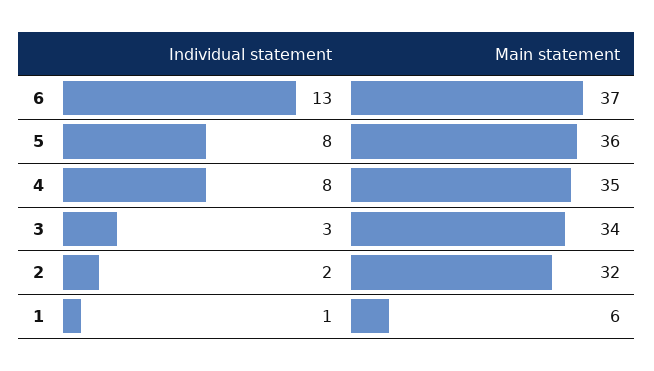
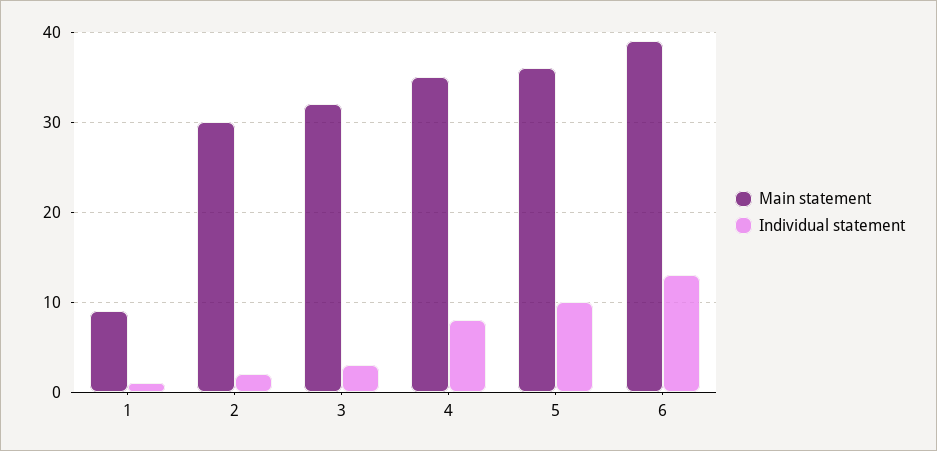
Main statement, 6: 37 -> 39
Individual statement, 5: 8 -> 10
Main statement, 3: 34 -> 32
Main statement, 2: 32 -> 30
Main statement, 1: 6 -> 9

